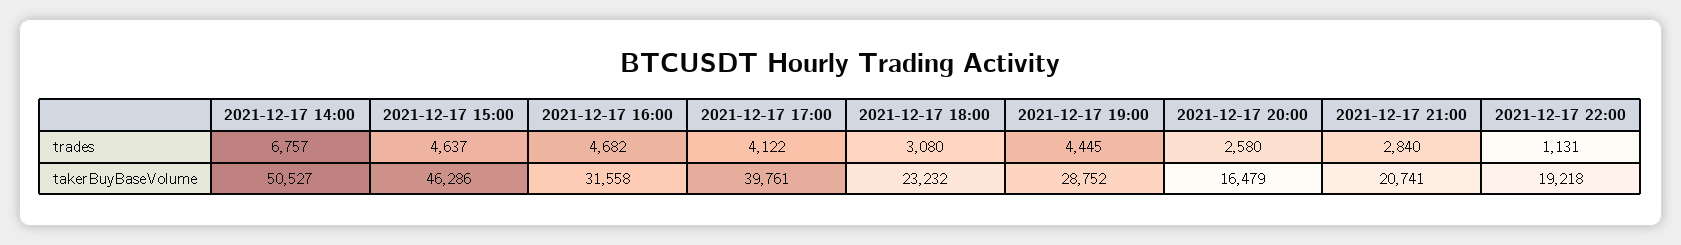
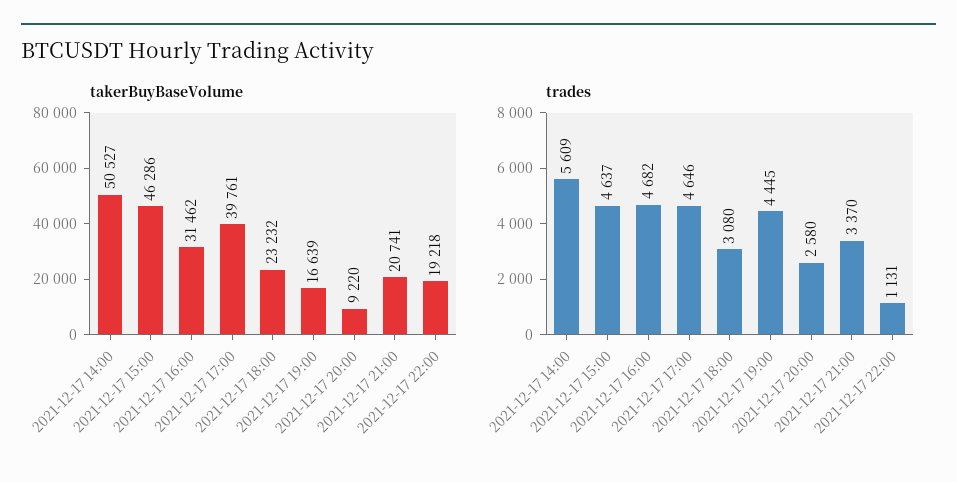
trades, 2021-12-17 14:00: 6757 -> 5609
trades, 2021-12-17 17:00: 4122 -> 4646
trades, 2021-12-17 21:00: 2840 -> 3370
takerBuyBaseVolume, 2021-12-17 16:00: 31558 -> 31462
takerBuyBaseVolume, 2021-12-17 19:00: 28752 -> 16639
takerBuyBaseVolume, 2021-12-17 20:00: 16479 -> 9220

